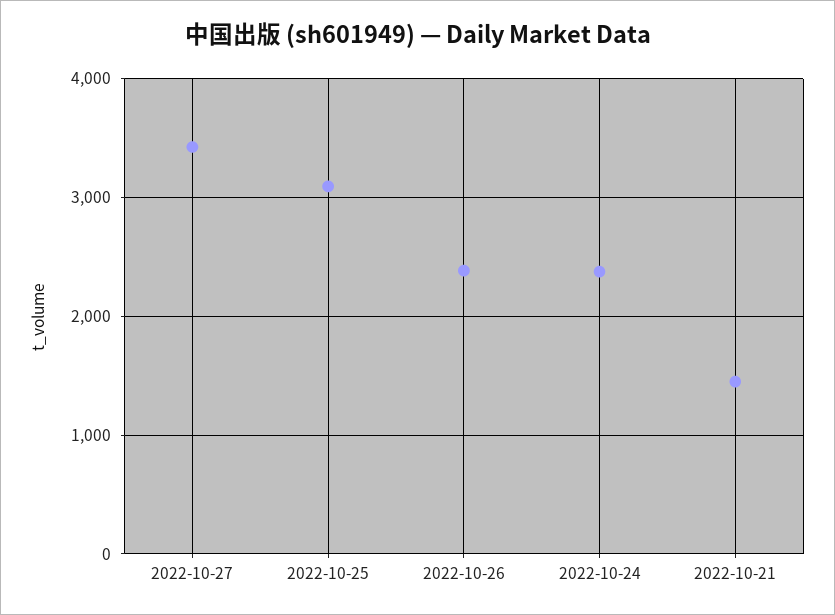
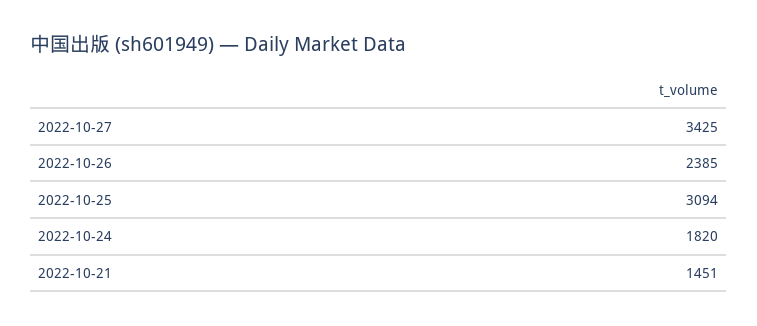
2022-10-24: 2400 -> 1820

